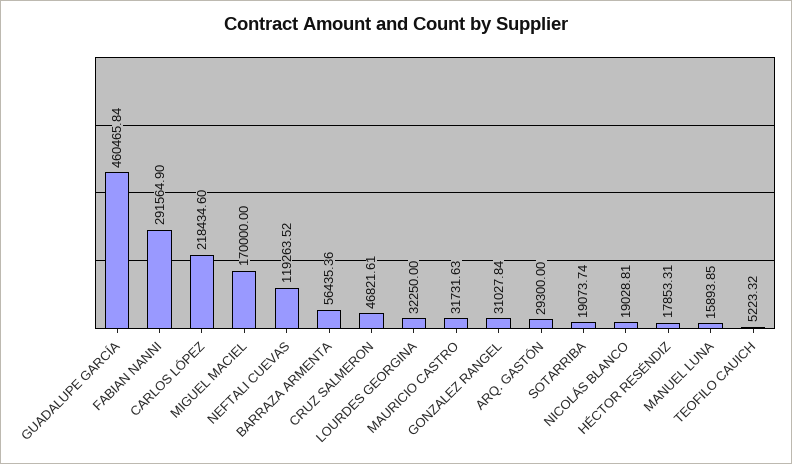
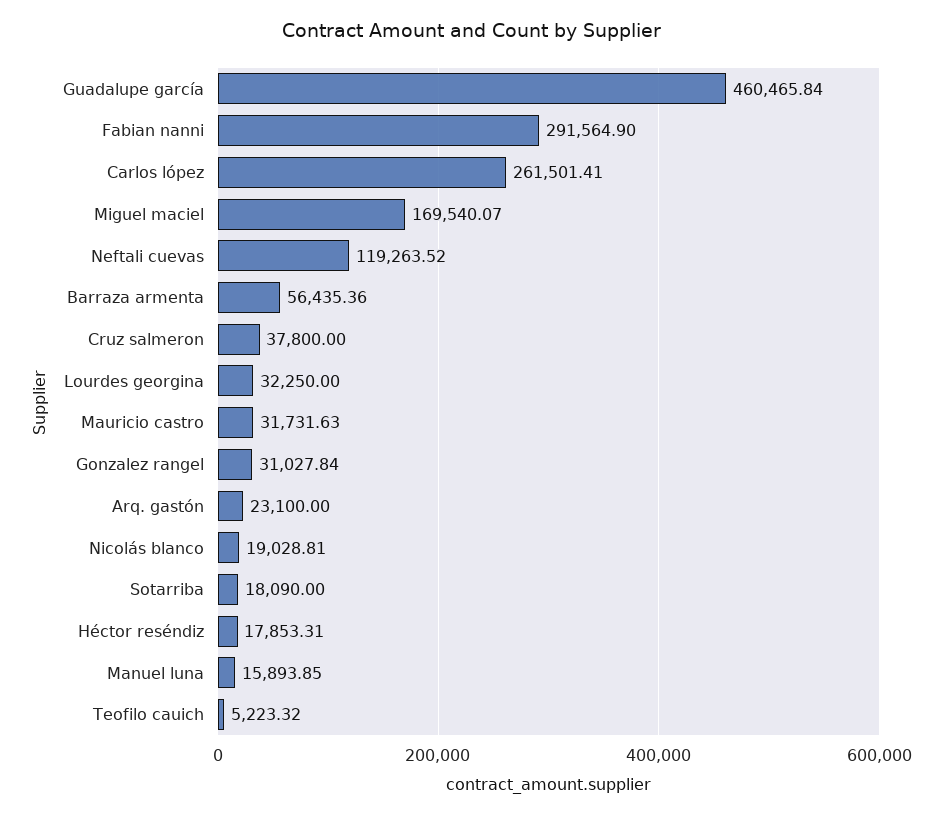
CARLOS LÓPEZ: 218434.6 -> 261501.41
MIGUEL MACIEL: 170000 -> 169540.07
CRUZ SALMERON: 46821.61 -> 37800
ARQ. GASTÓN: 29300 -> 23100
SOTARRIBA: 19073.74 -> 18090

